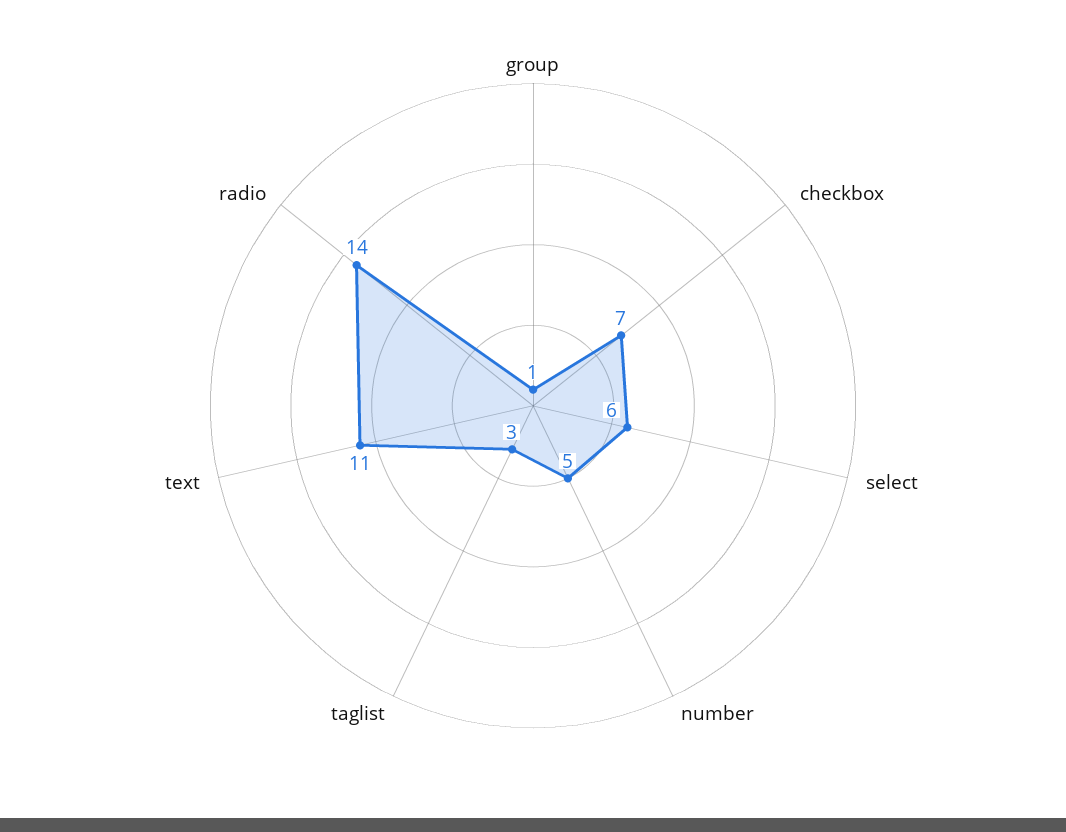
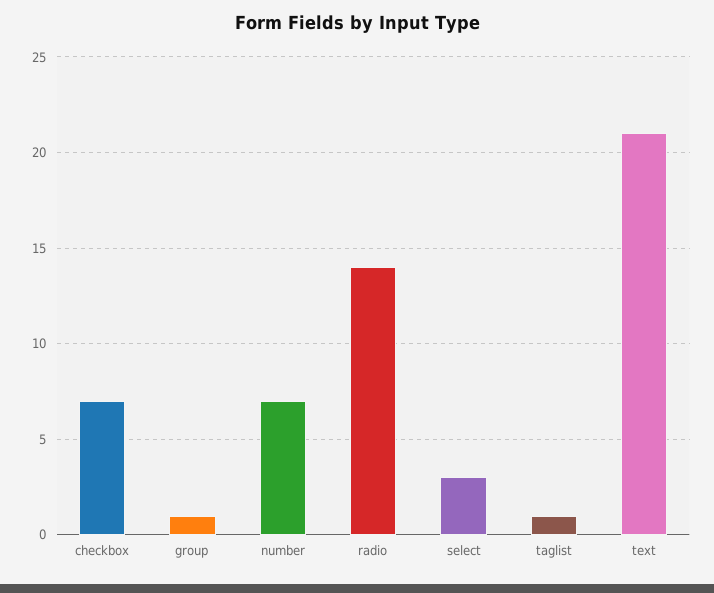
select: 6 -> 3
number: 5 -> 7
taglist: 3 -> 1
text: 11 -> 21

